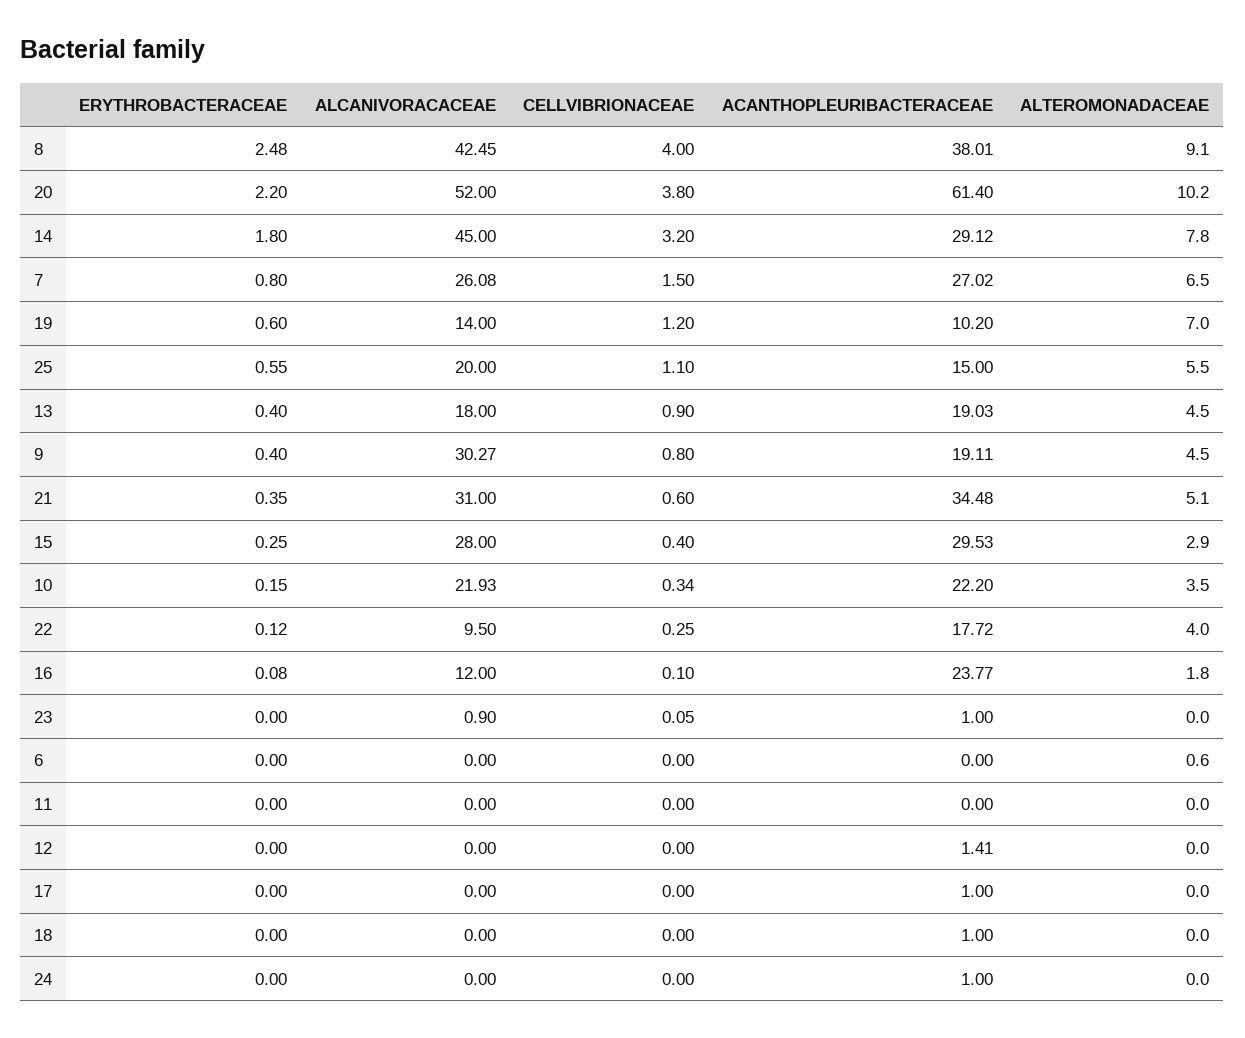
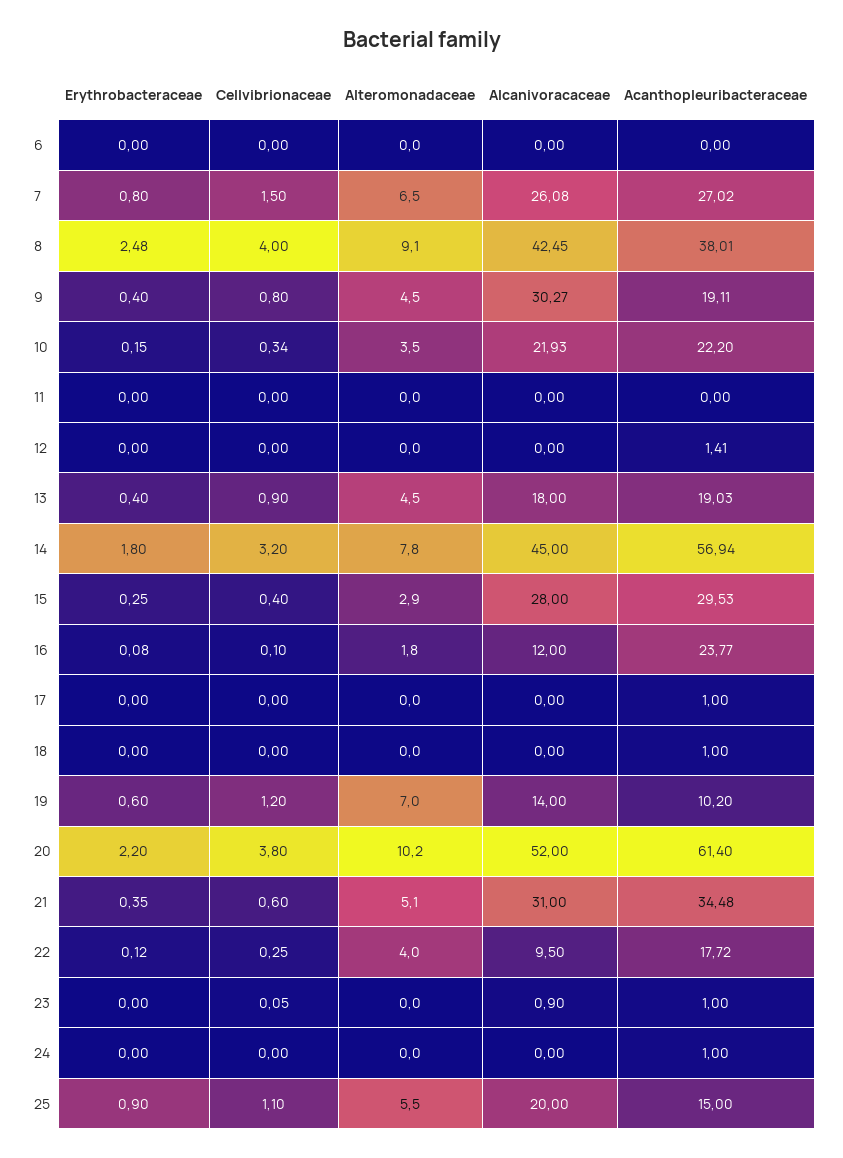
ACANTHOPLEURIBACTERACEAE, 14: 29.12 -> 56.94
ERYTHROBACTERACEAE, 25: 0.55 -> 0.9
ALTEROMONADACEAE, 6: 0.6 -> 0

